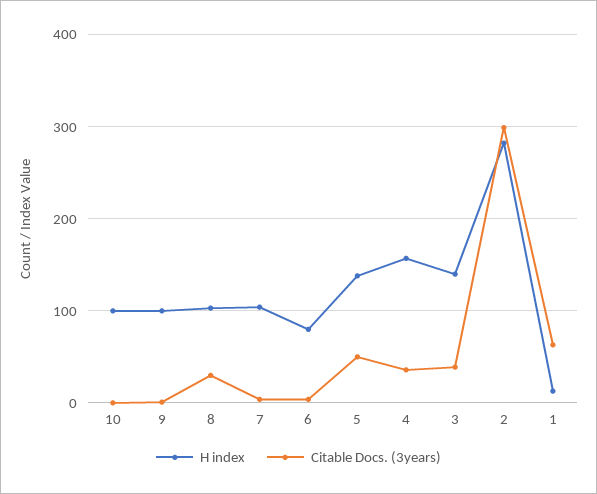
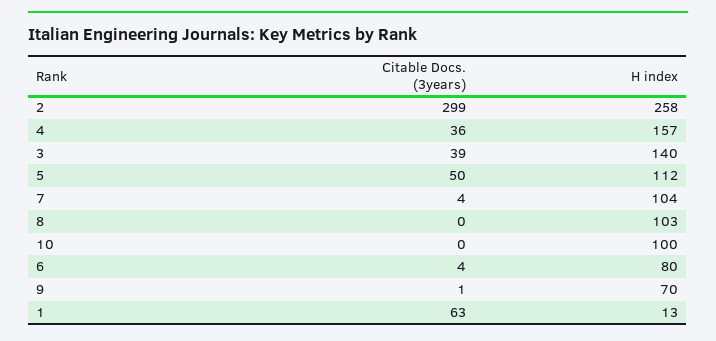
H index, 9: 100 -> 70
Citable Docs. (3years), 8: 30 -> 0
H index, 5: 140 -> 112
H index, 2: 280 -> 258

